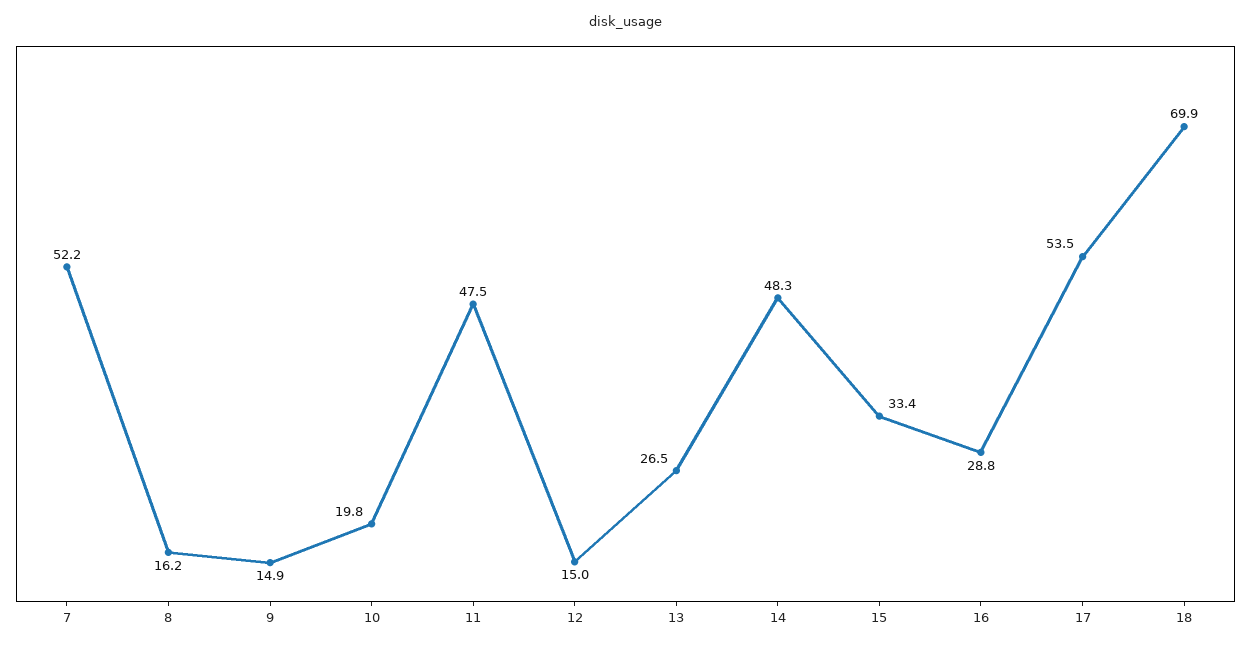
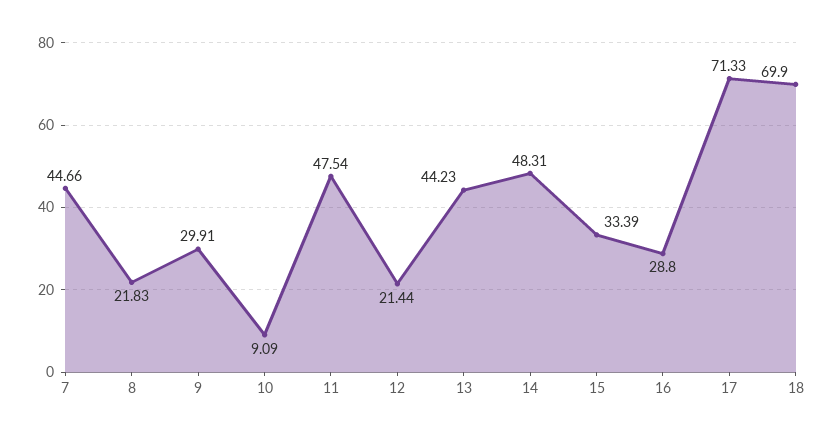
7: 52.2 -> 44.66
8: 16.2 -> 21.83
9: 14.9 -> 29.91
10: 19.8 -> 9.09
12: 15 -> 21.44
13: 26.5 -> 44.23
17: 53.5 -> 71.33

